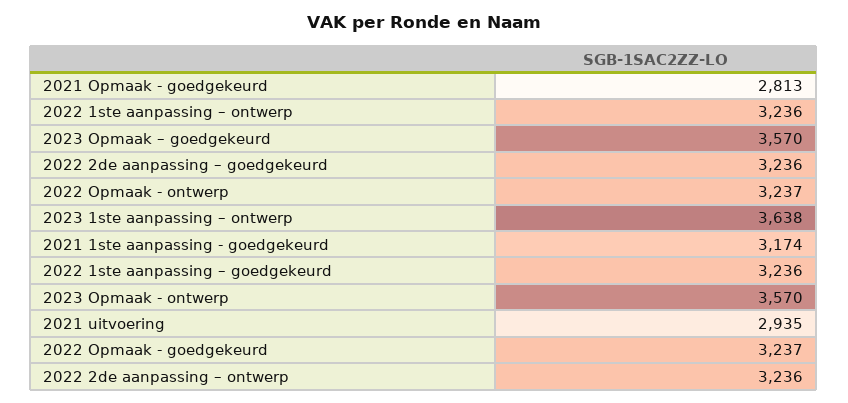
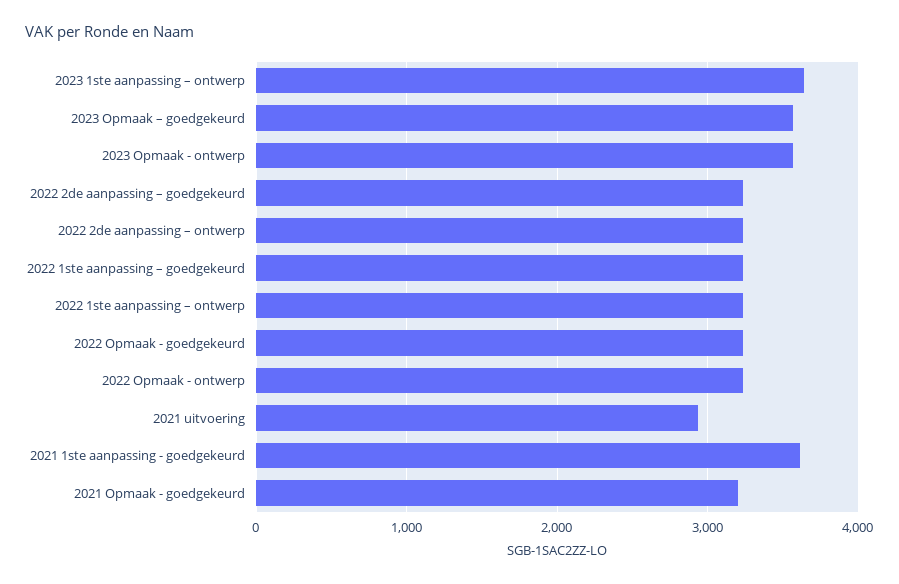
2021 Opmaak - goedgekeurd: 2813 -> 3200
2021 1ste aanpassing - goedgekeurd: 3174 -> 3600

